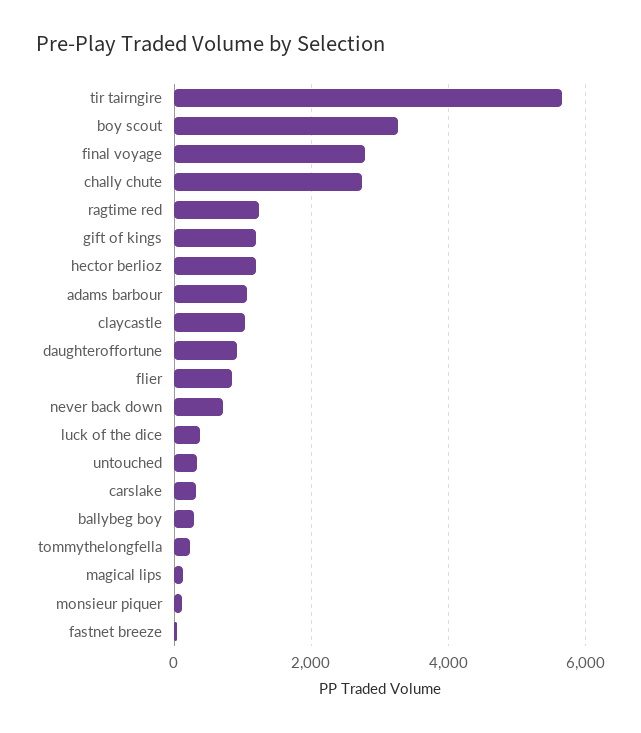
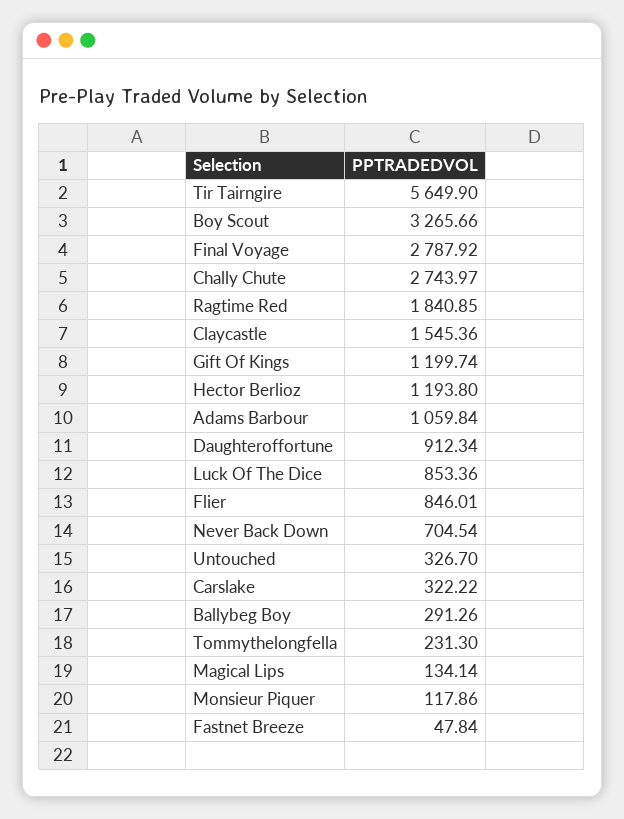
ragtime red: 1200 -> 1840.85
claycastle: 1000 -> 1545.36
luck of the dice: 400 -> 853.36

